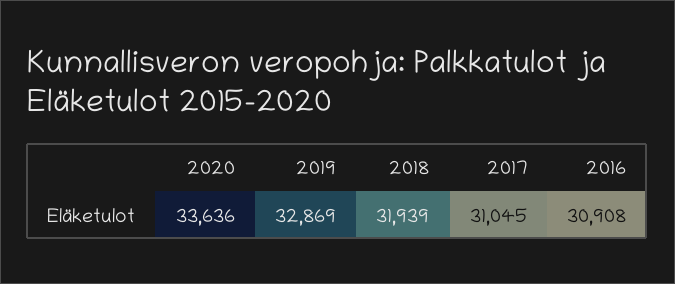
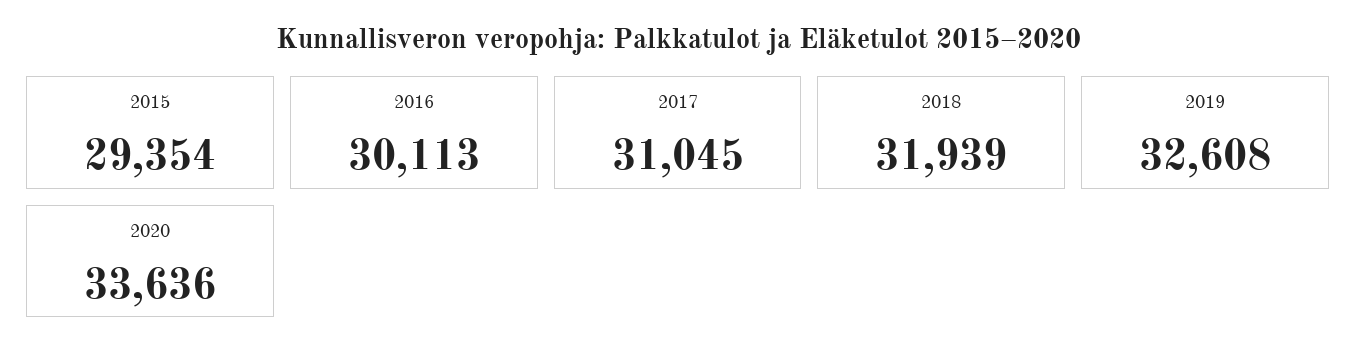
2019: 32869 -> 32608
2016: 30908 -> 30113
2015: none -> 29354

